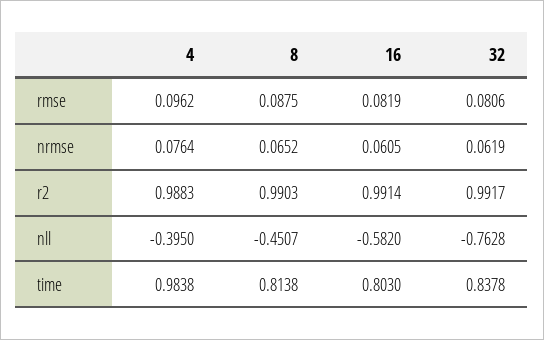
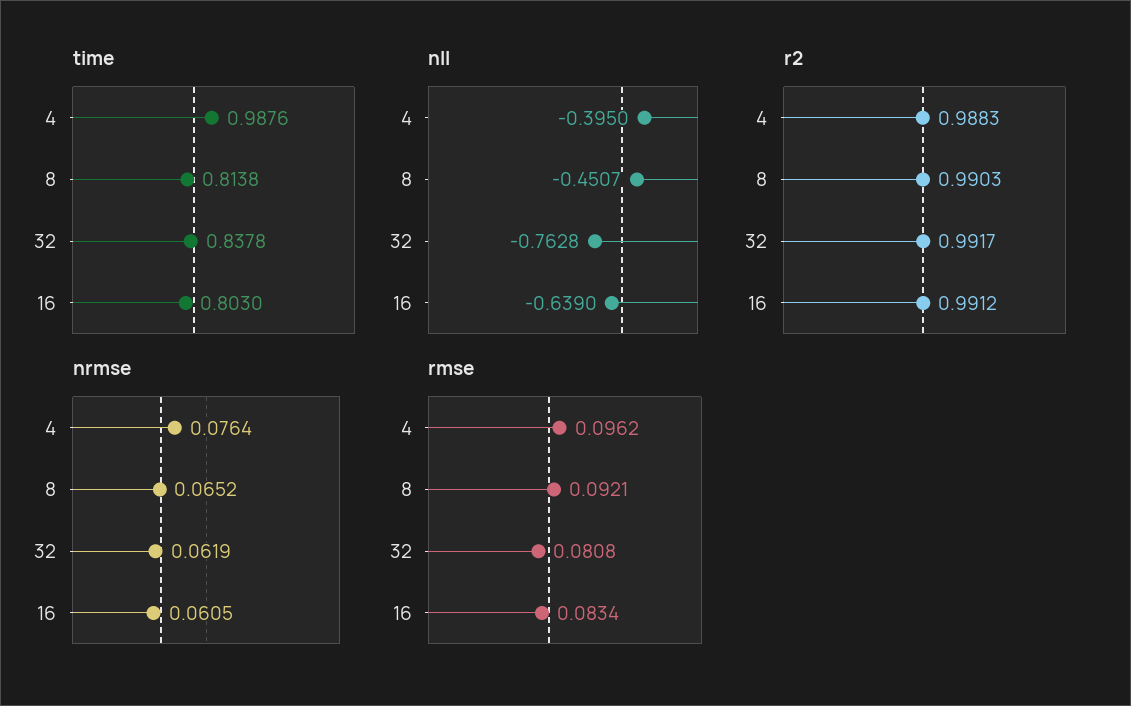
rmse, 8: 0.0875 -> 0.0921
rmse, 16: 0.0819 -> 0.0834
rmse, 32: 0.0806 -> 0.0808
r2, 16: 0.9914 -> 0.9912
nll, 16: -0.582 -> -0.639
time, 4: 0.9838 -> 0.9876

